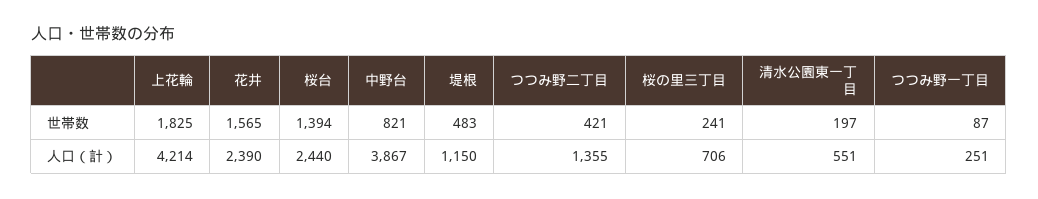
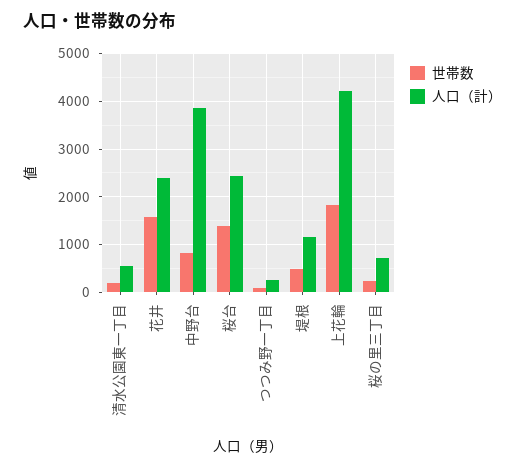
世帯数, つつみ野二丁目: 421 -> none
人口（計）, つつみ野二丁目: 1355 -> none

